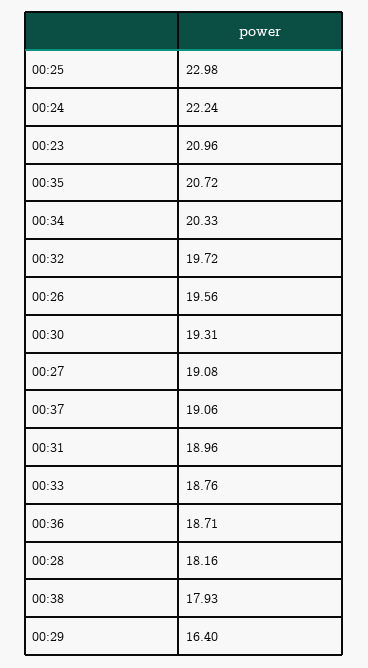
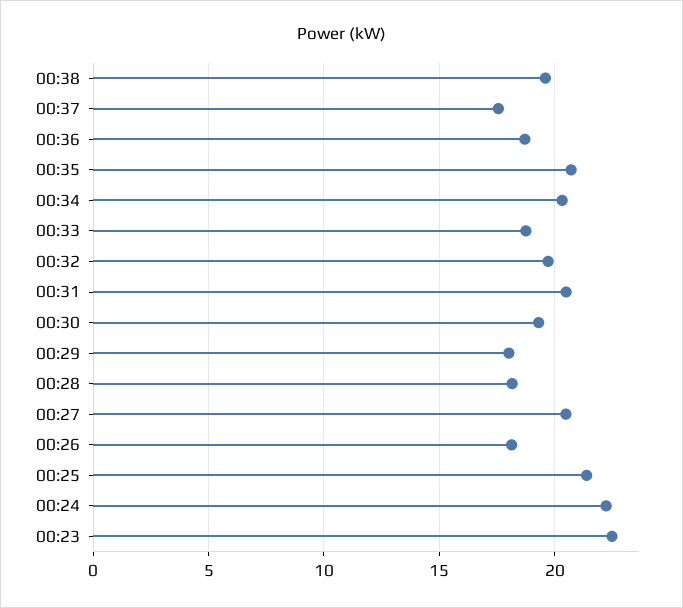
00:25: 22.98 -> 21.5
00:23: 20.96 -> 22.5
00:26: 19.56 -> 18
00:27: 19.08 -> 20.5
00:37: 19.06 -> 17.5
00:31: 18.96 -> 20.5
00:38: 17.93 -> 19.5
00:29: 16.4 -> 18

